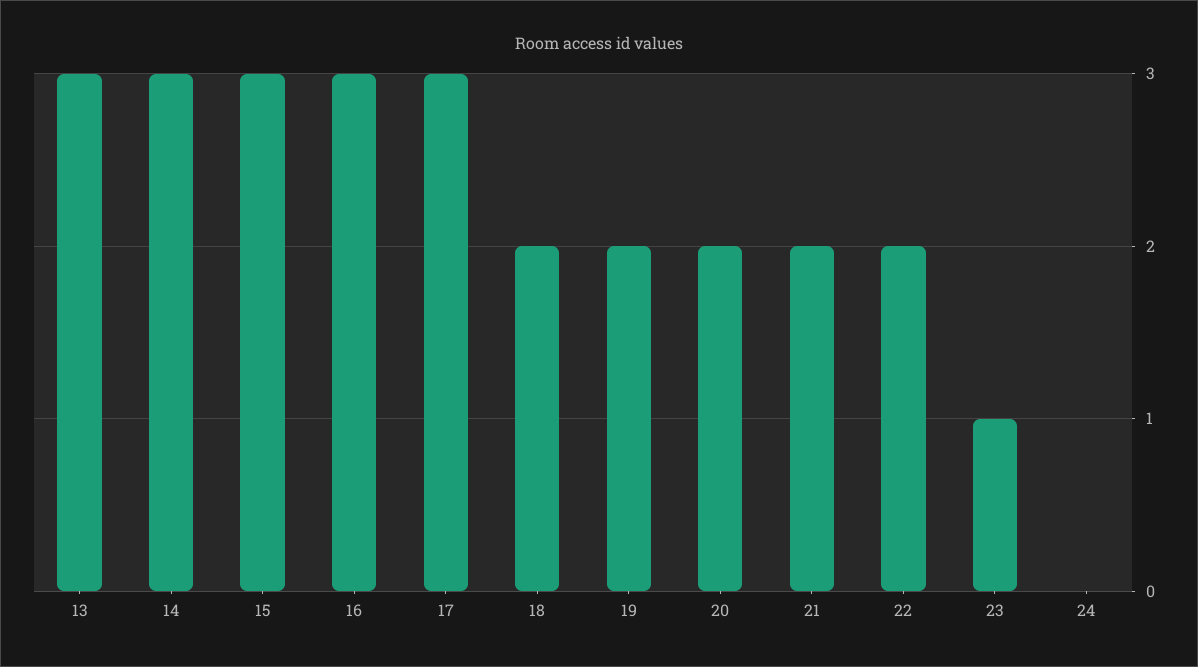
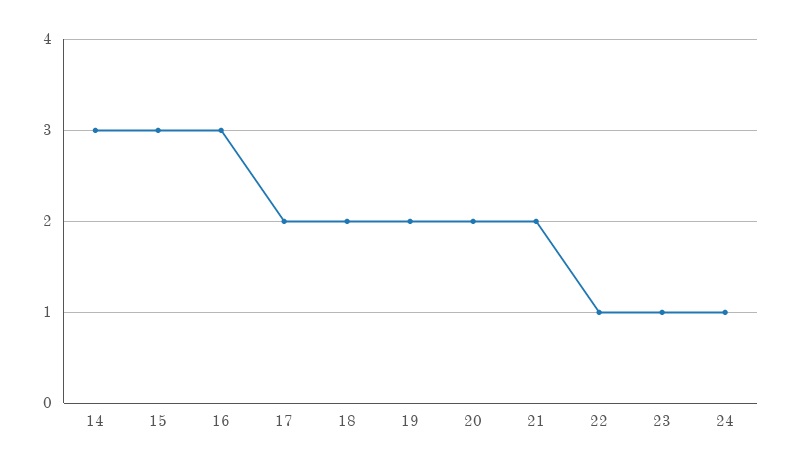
13: 3 -> none
17: 3 -> 2
22: 2 -> 1
24: 0 -> 1

